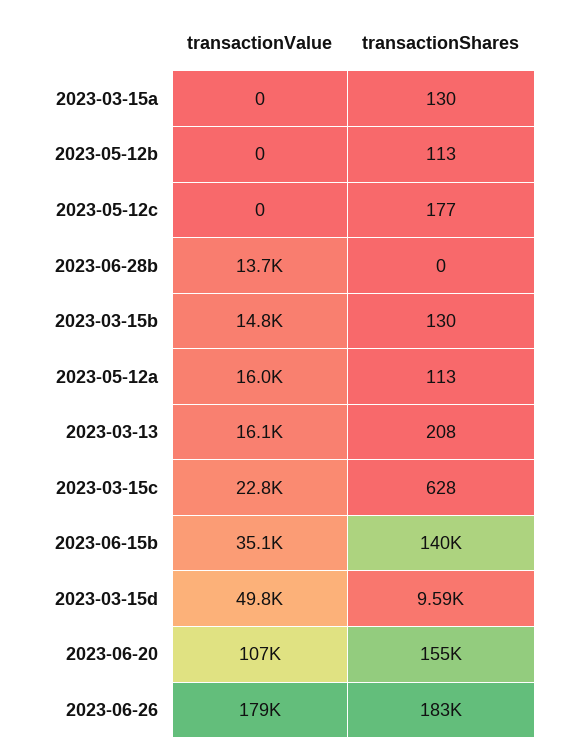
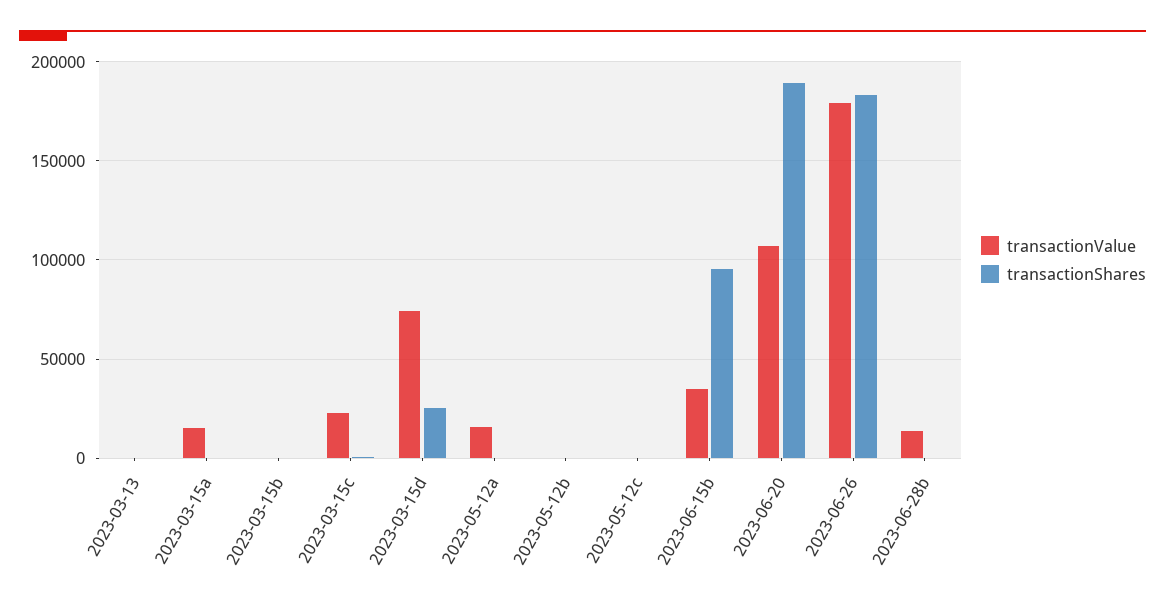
transactionValue, 2023-03-15a: 0 -> 15000
transactionValue, 2023-03-15b: 14800 -> 0
transactionValue, 2023-03-13: 16100 -> 0
transactionShares, 2023-06-15b: 140000 -> 95000
transactionValue, 2023-03-15d: 49800 -> 75000
transactionShares, 2023-03-15d: 9590 -> 25000
transactionShares, 2023-06-20: 155000 -> 190000

